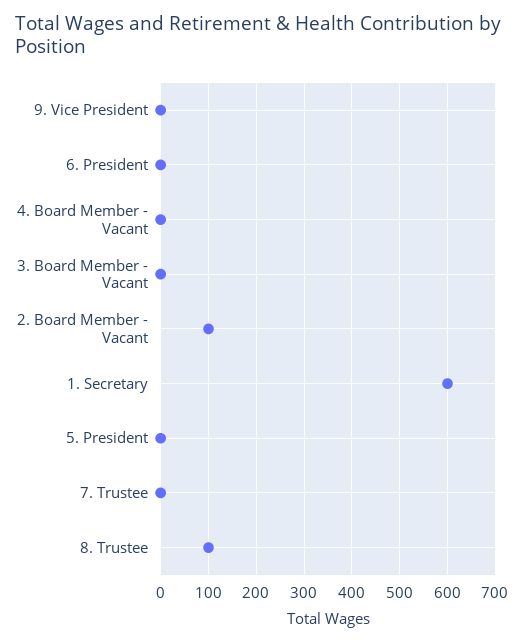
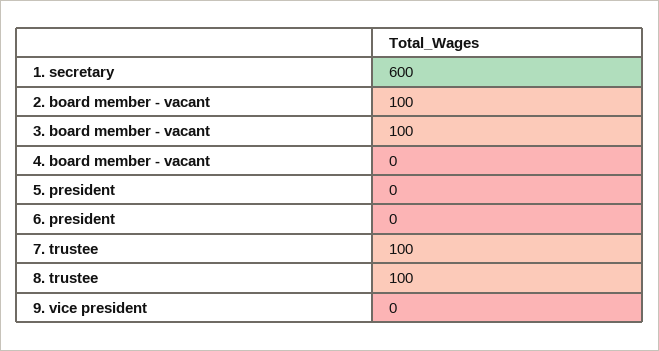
3. Board Member - Vacant: 0 -> 100
7. Trustee: 0 -> 100

